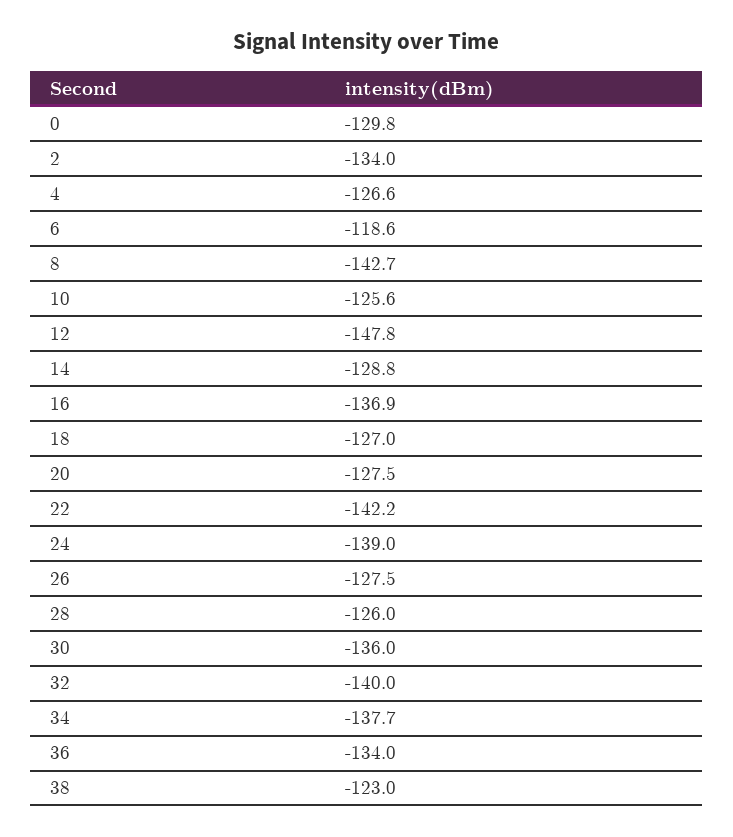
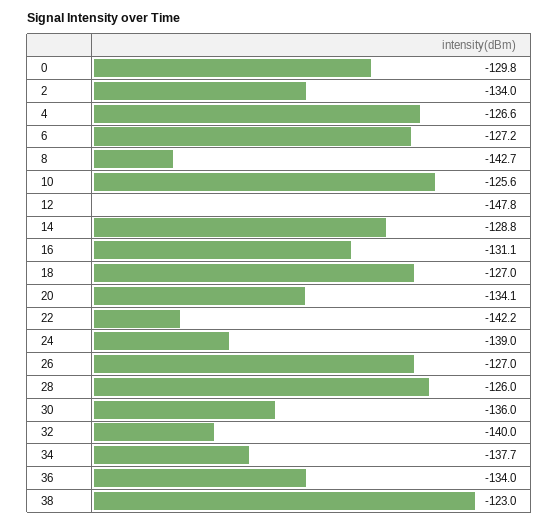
6: -118.6 -> -127.2
16: -136.9 -> -131.1
20: -127.5 -> -134.1
26: -127.5 -> -127

